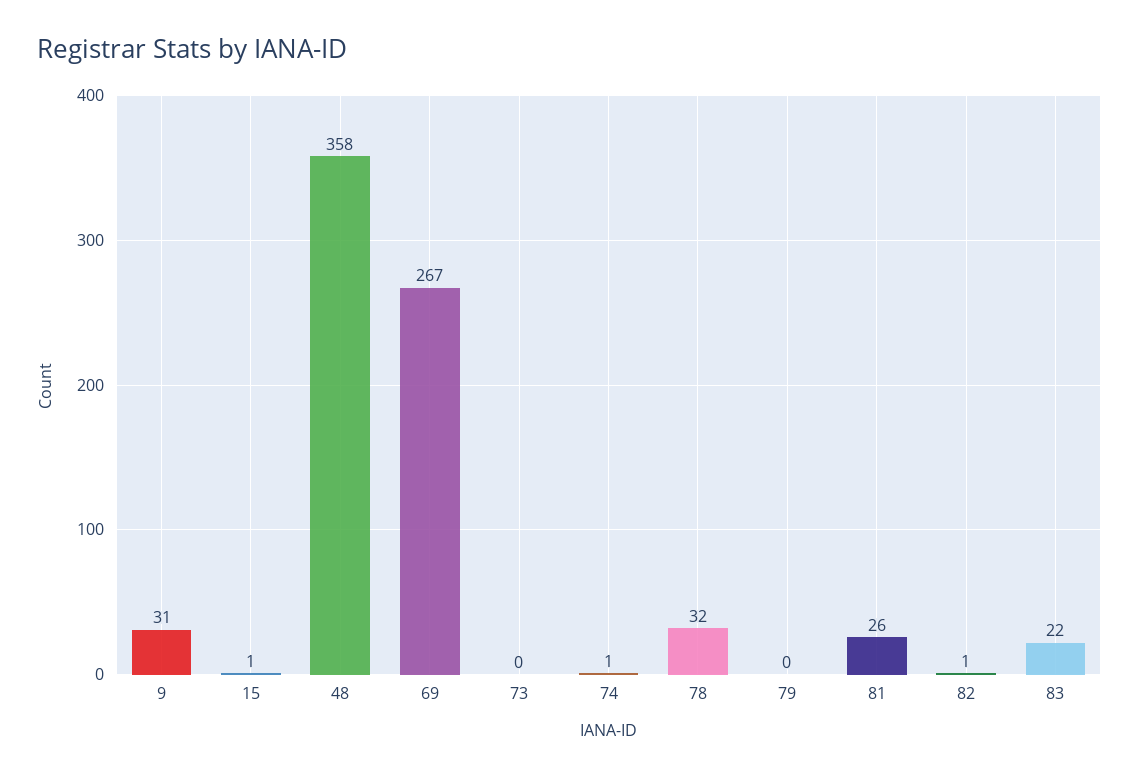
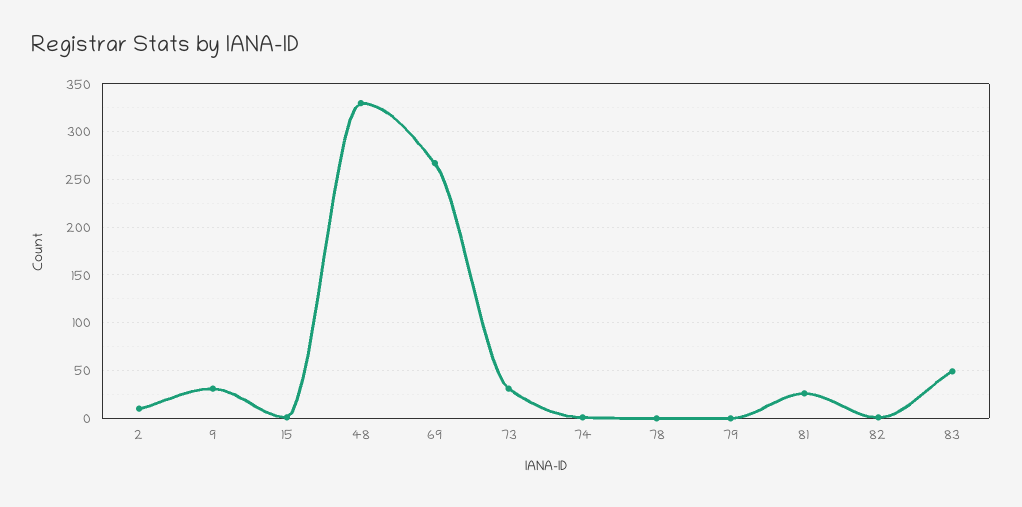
48: 358 -> 330
73: 0 -> 30
78: 32 -> 0
83: 22 -> 50
2: none -> 10

